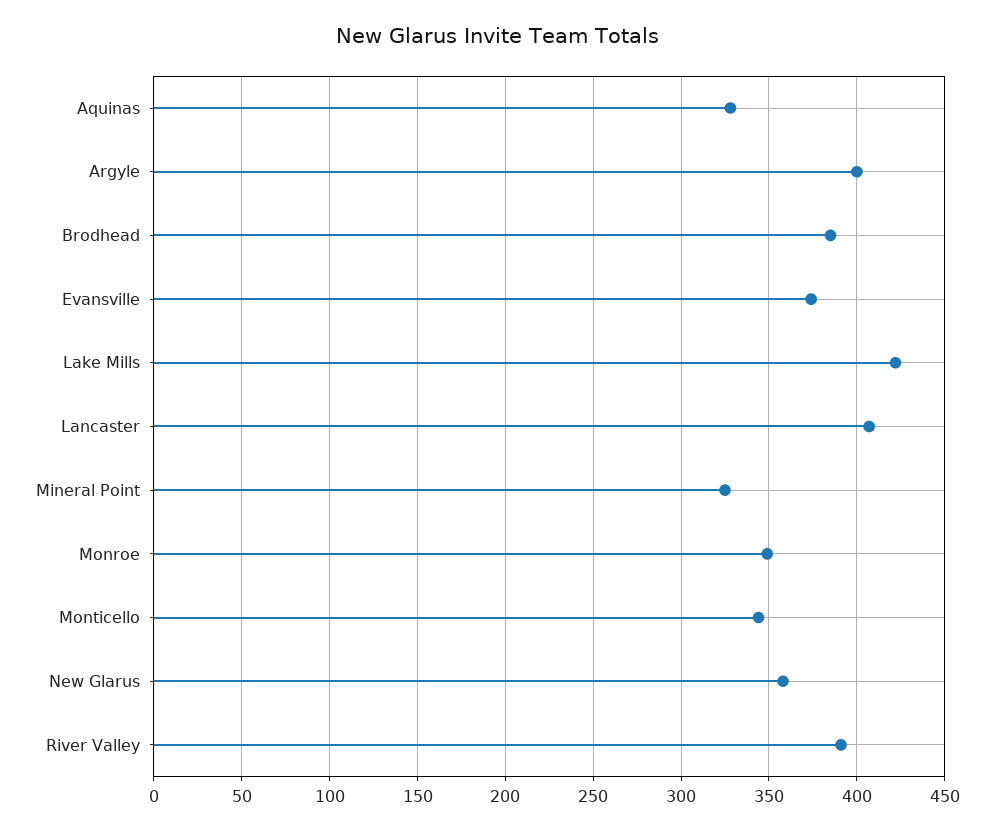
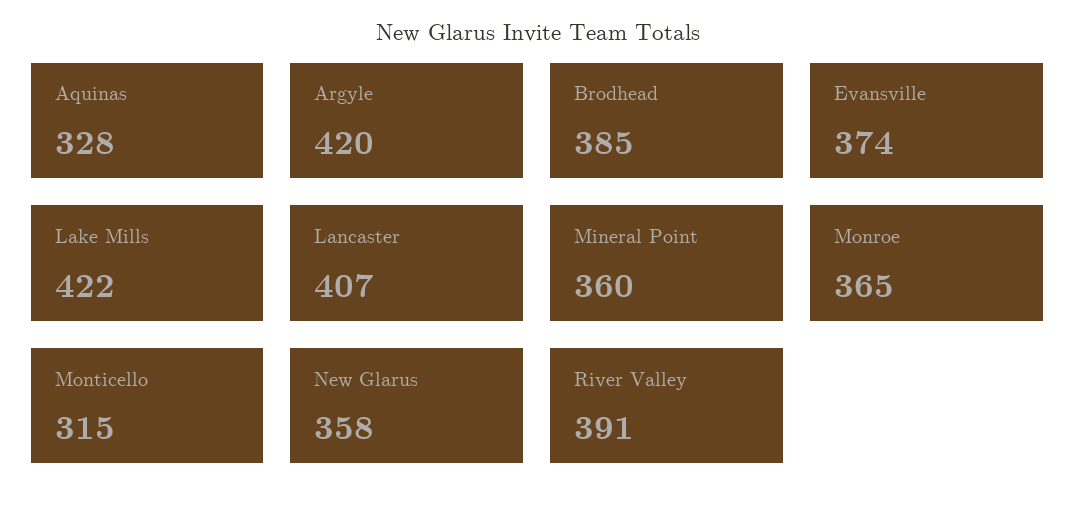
Argyle: 400 -> 420
Mineral Point: 325 -> 360
Monroe: 350 -> 365
Monticello: 345 -> 315

